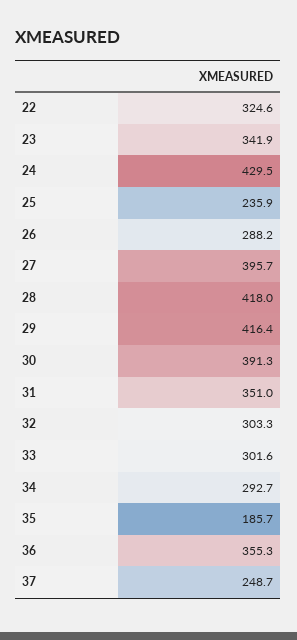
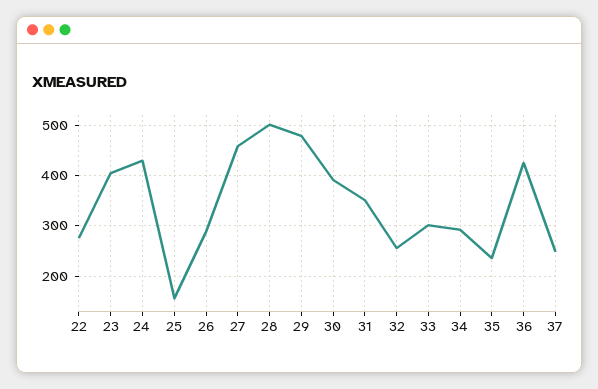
22: 324.6 -> 280
23: 341.9 -> 400
25: 235.9 -> 160
27: 395.7 -> 460
28: 418 -> 500
29: 416.4 -> 480
32: 303.3 -> 260
35: 185.7 -> 240
36: 355.3 -> 420

